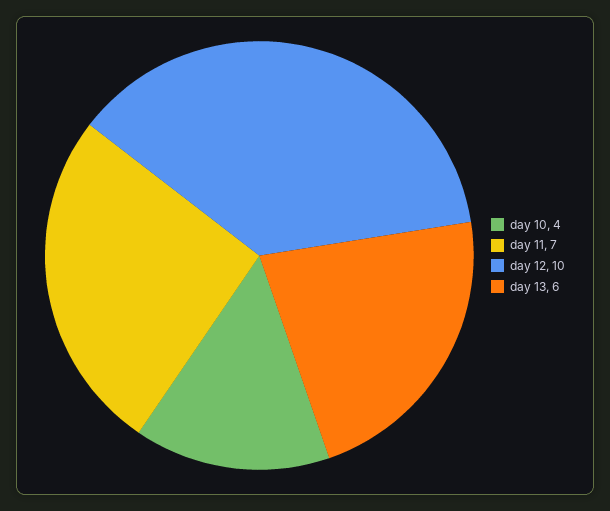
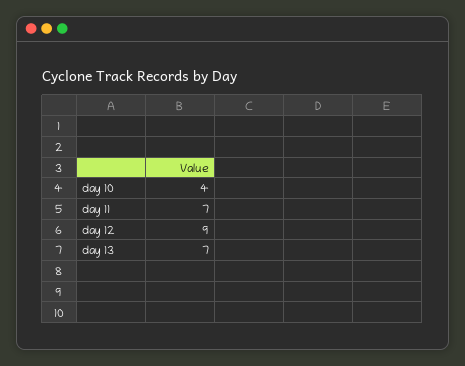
day 12: 10 -> 9
day 13: 6 -> 7

